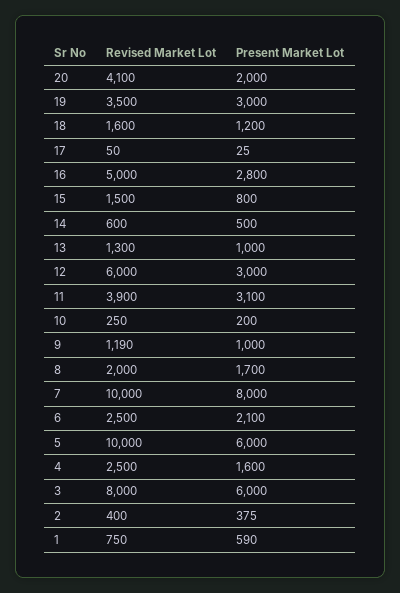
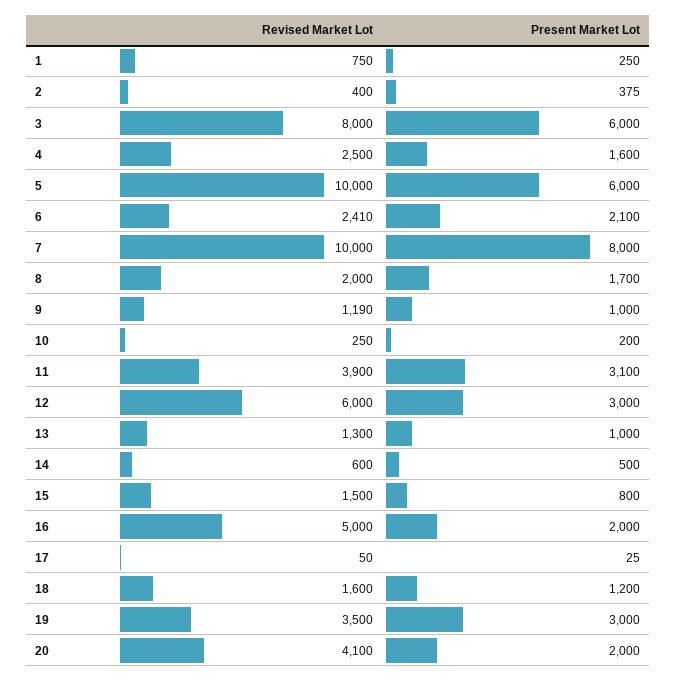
Present Market Lot, 16: 2800 -> 2000
Revised Market Lot, 6: 2500 -> 2410
Present Market Lot, 1: 590 -> 250

